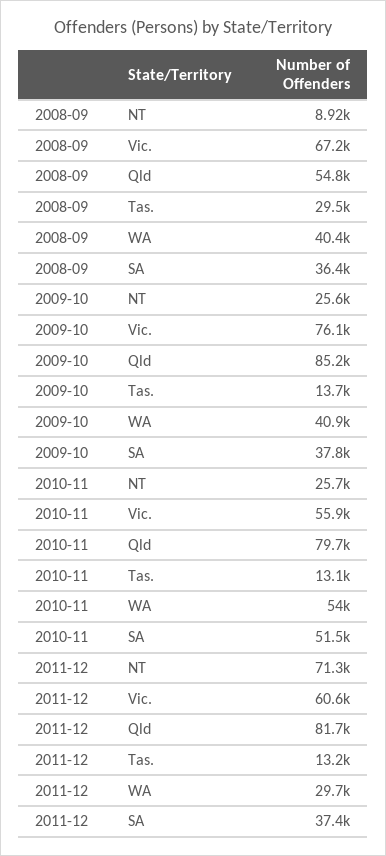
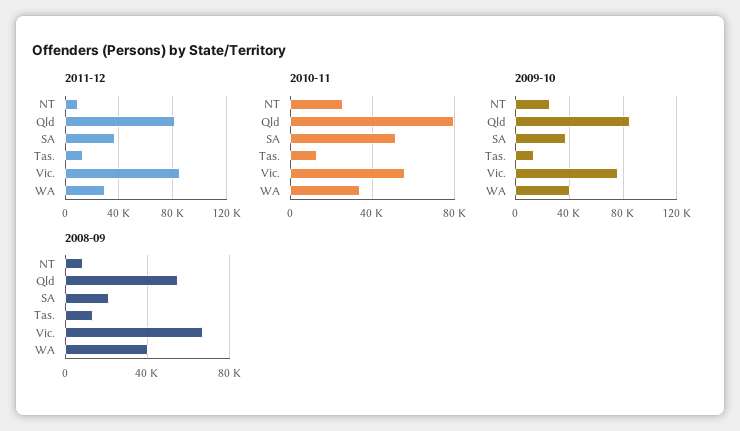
2008-09, Tas.: 29500 -> 15000
2008-09, SA: 36400 -> 20000
2010-11, WA: 54000 -> 35000
2011-12, NT: 71300 -> 10000
2011-12, Vic.: 60600 -> 85000

